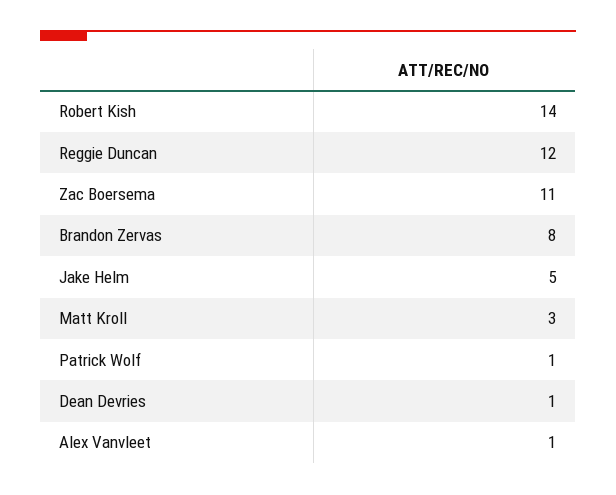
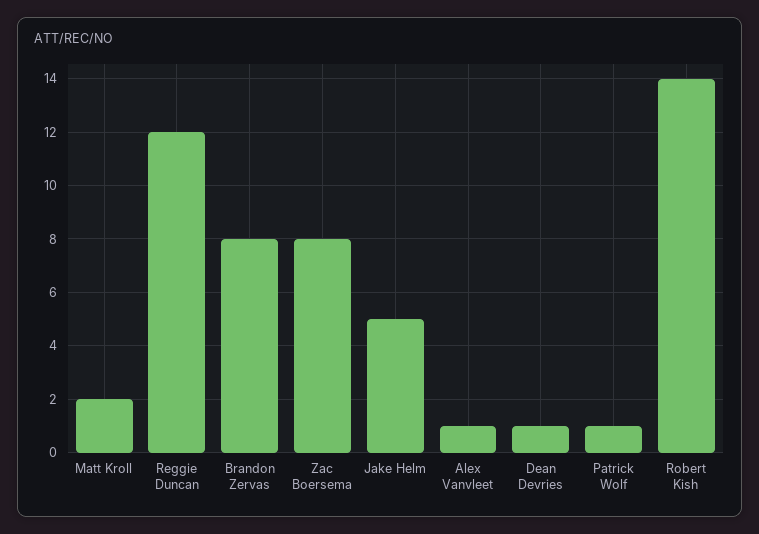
Zac Boersema: 11 -> 8
Matt Kroll: 3 -> 2

